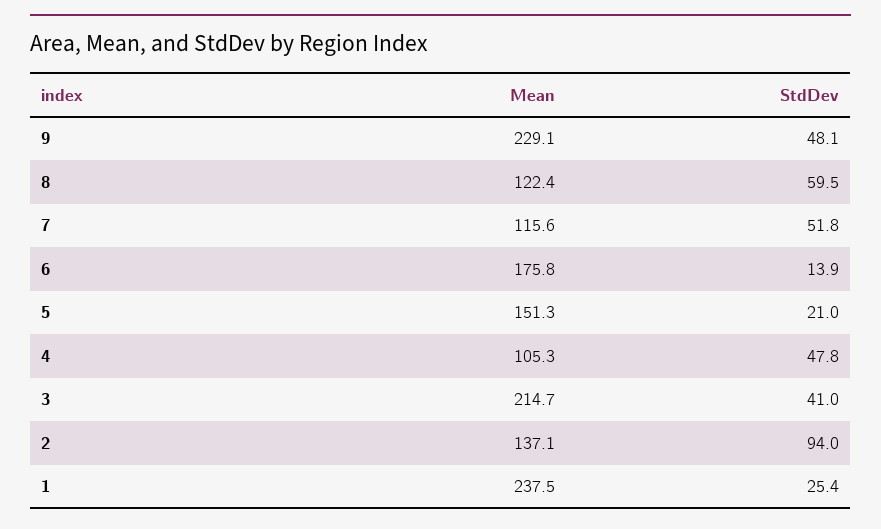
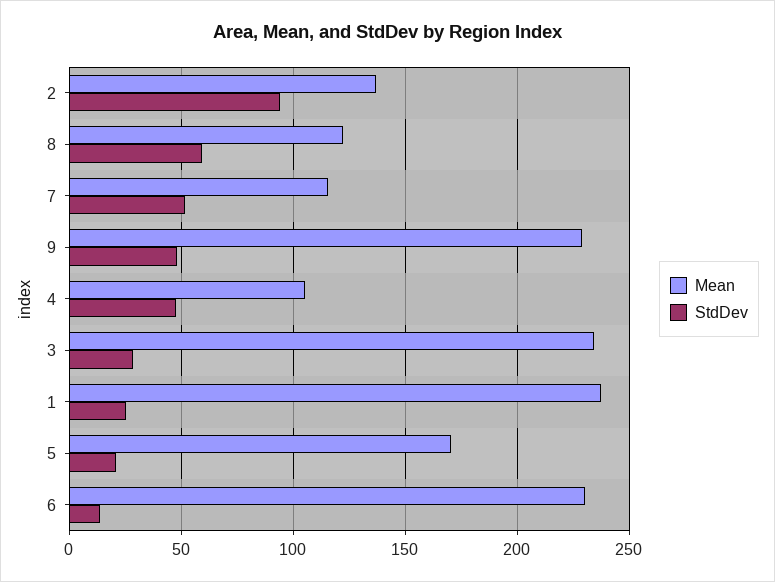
Mean, 6: 175.8 -> 230
Mean, 5: 151.3 -> 170
Mean, 3: 214.7 -> 235
StdDev, 3: 41 -> 30

